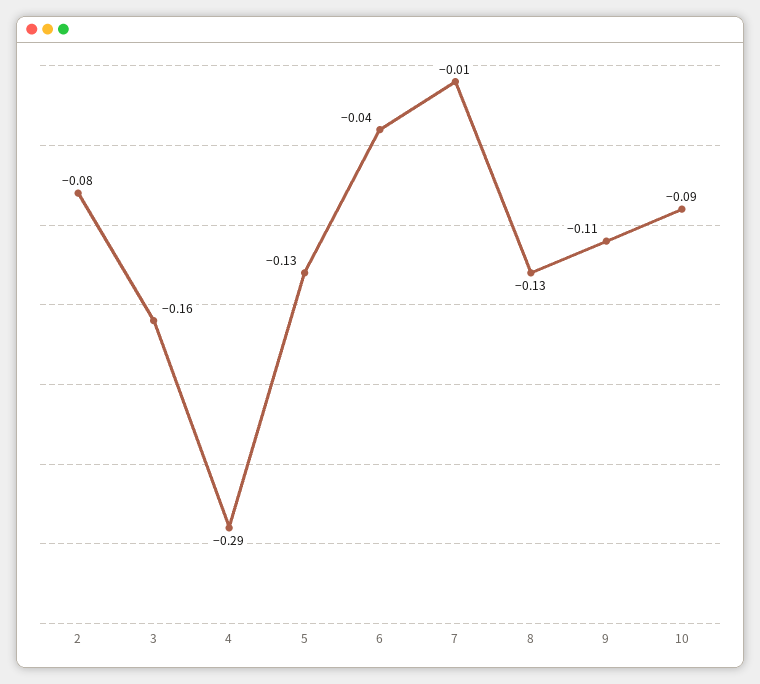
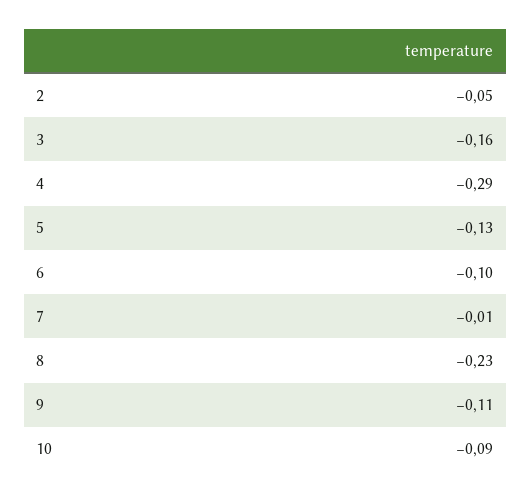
2: -0.08 -> -0.05
6: -0.04 -> -0.1
8: -0.13 -> -0.23

